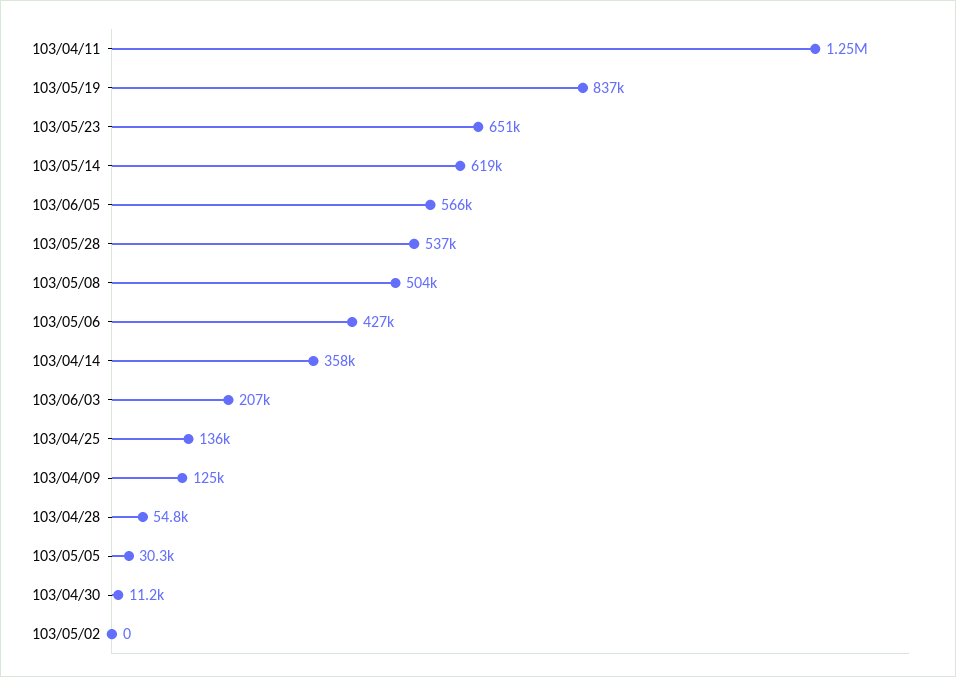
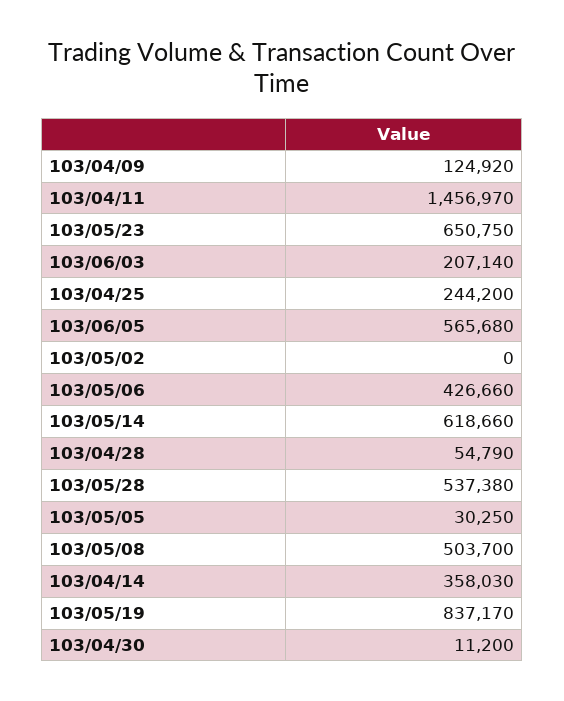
103/04/11: 1250000 -> 1456970
103/04/25: 136000 -> 244200

